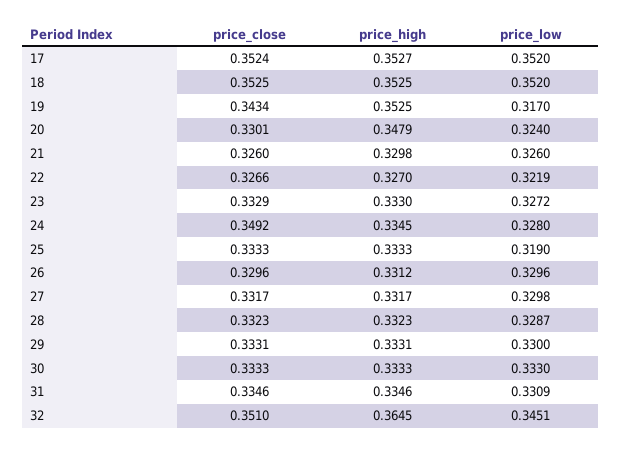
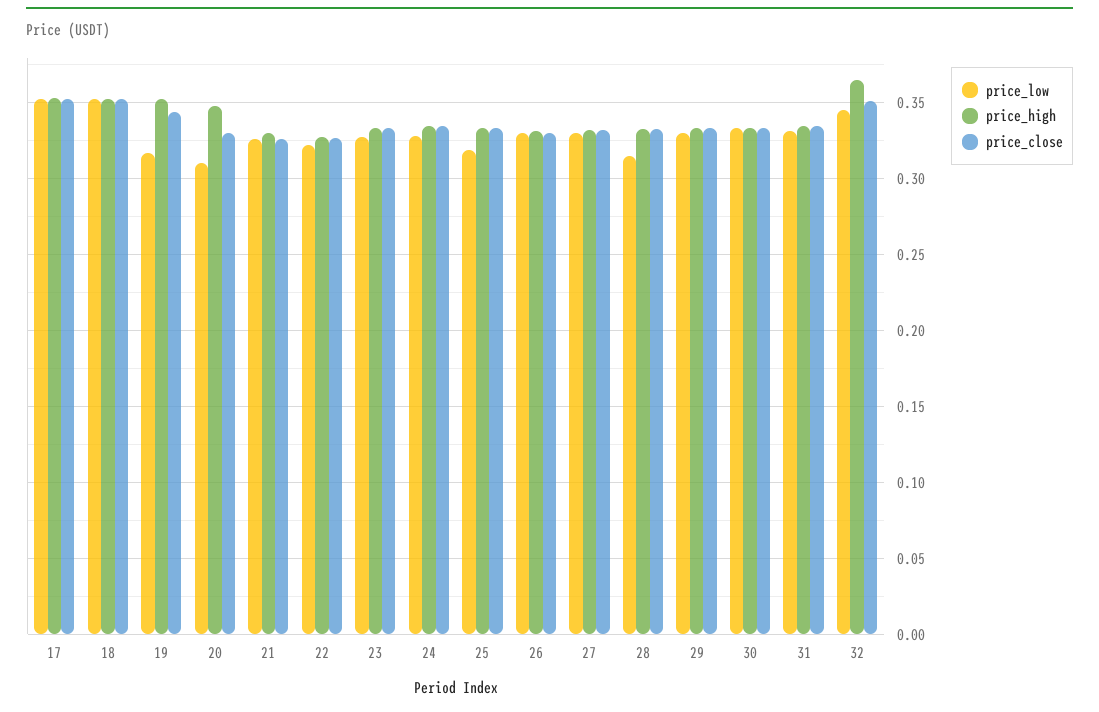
price_low, 20: 0.324 -> 0.31
price_close, 24: 0.3492 -> 0.335
price_low, 28: 0.3287 -> 0.315

